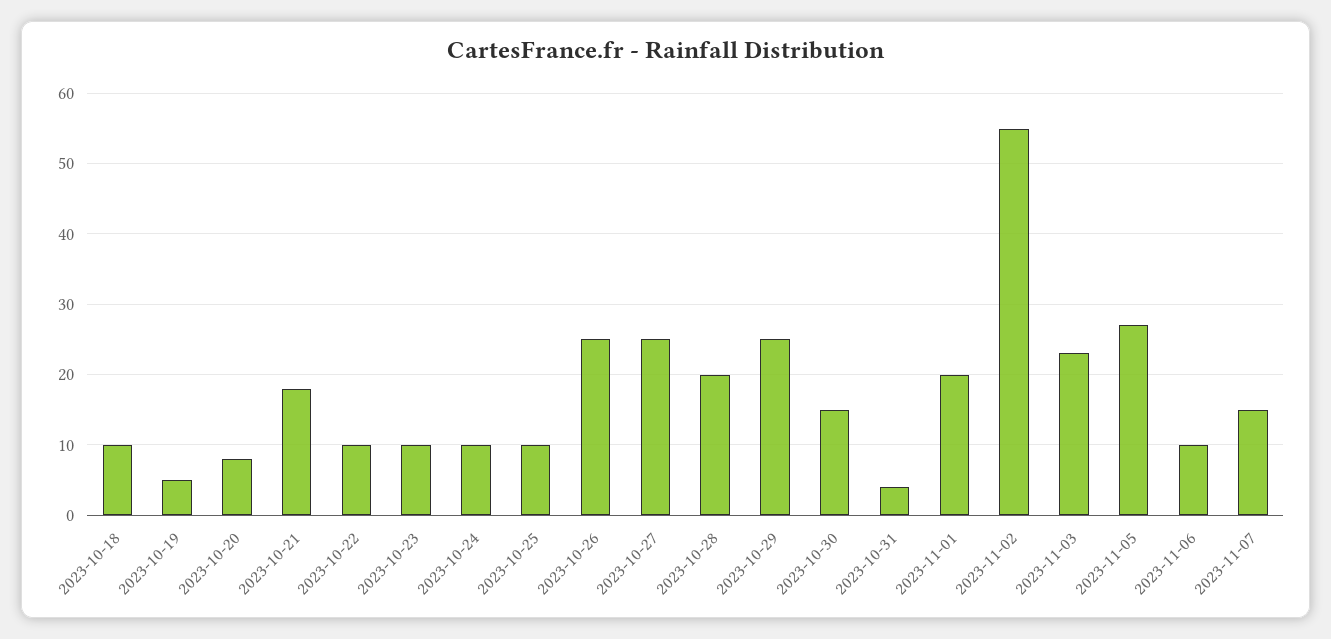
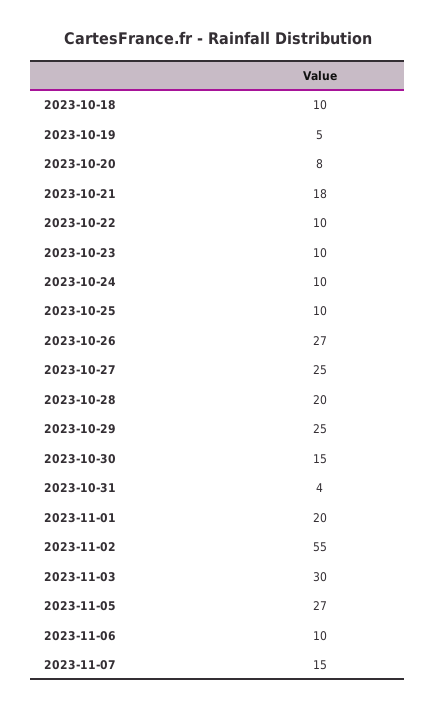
2023-10-26: 25 -> 27
2023-11-03: 23 -> 30

